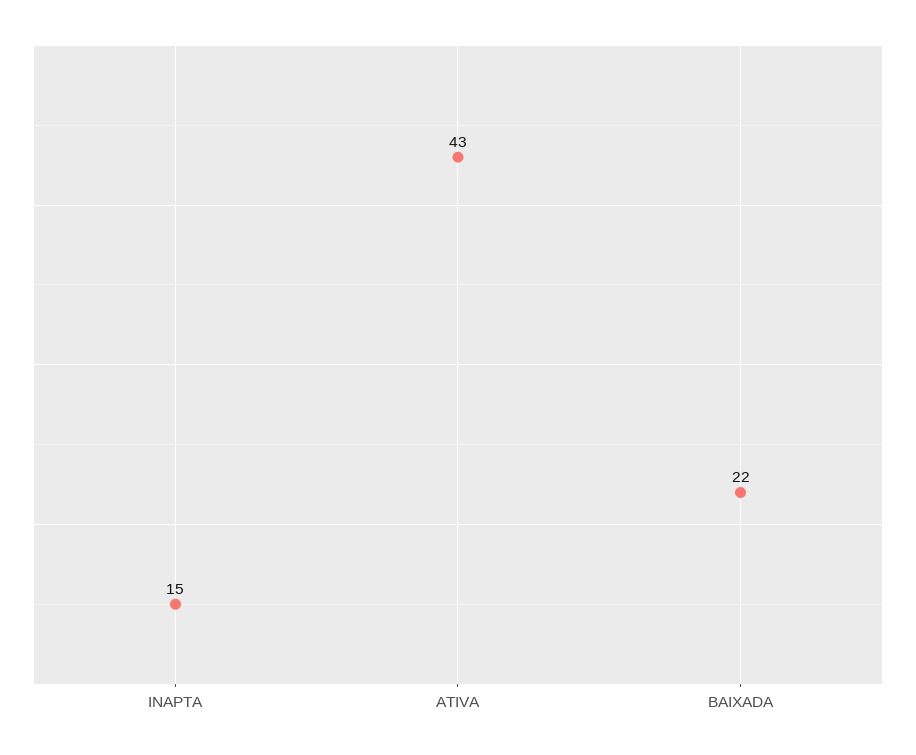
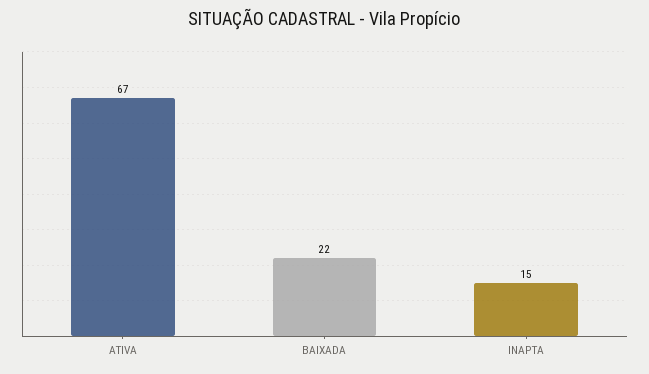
ATIVA: 43 -> 67

